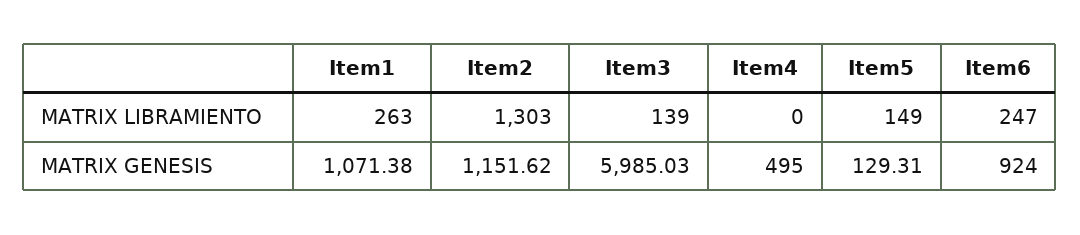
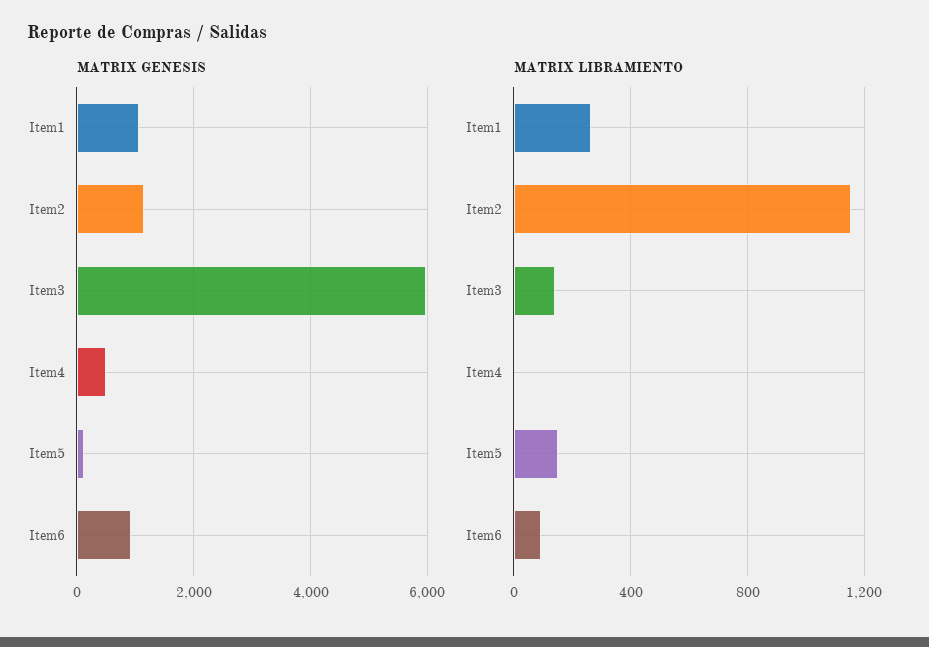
MATRIX LIBRAMIENTO, Item2: 1303 -> 1150
MATRIX LIBRAMIENTO, Item6: 247 -> 100

